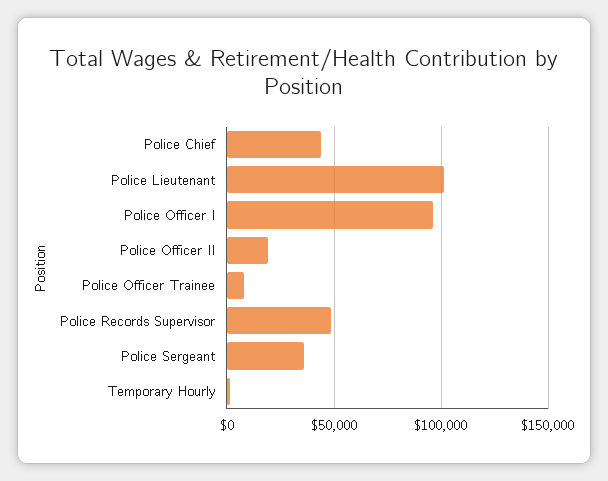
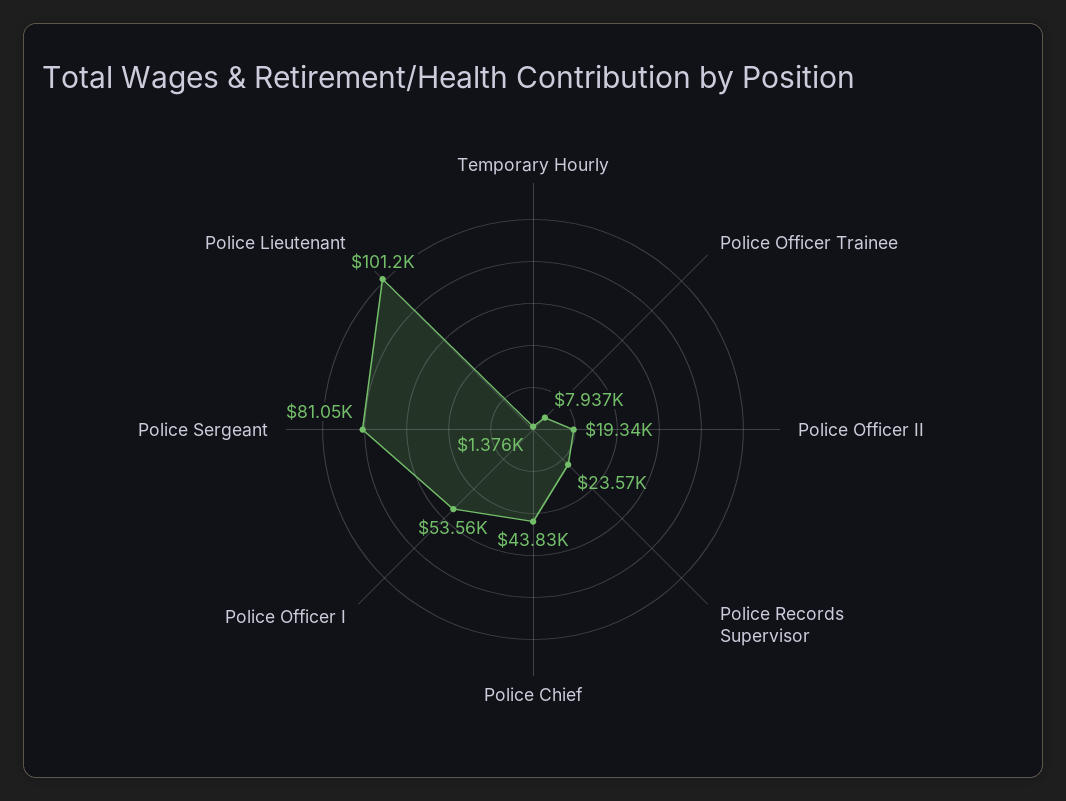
Police Officer I: 95000 -> 53560
Police Records Supervisor: 50000 -> 23570
Police Sergeant: 35000 -> 81050

